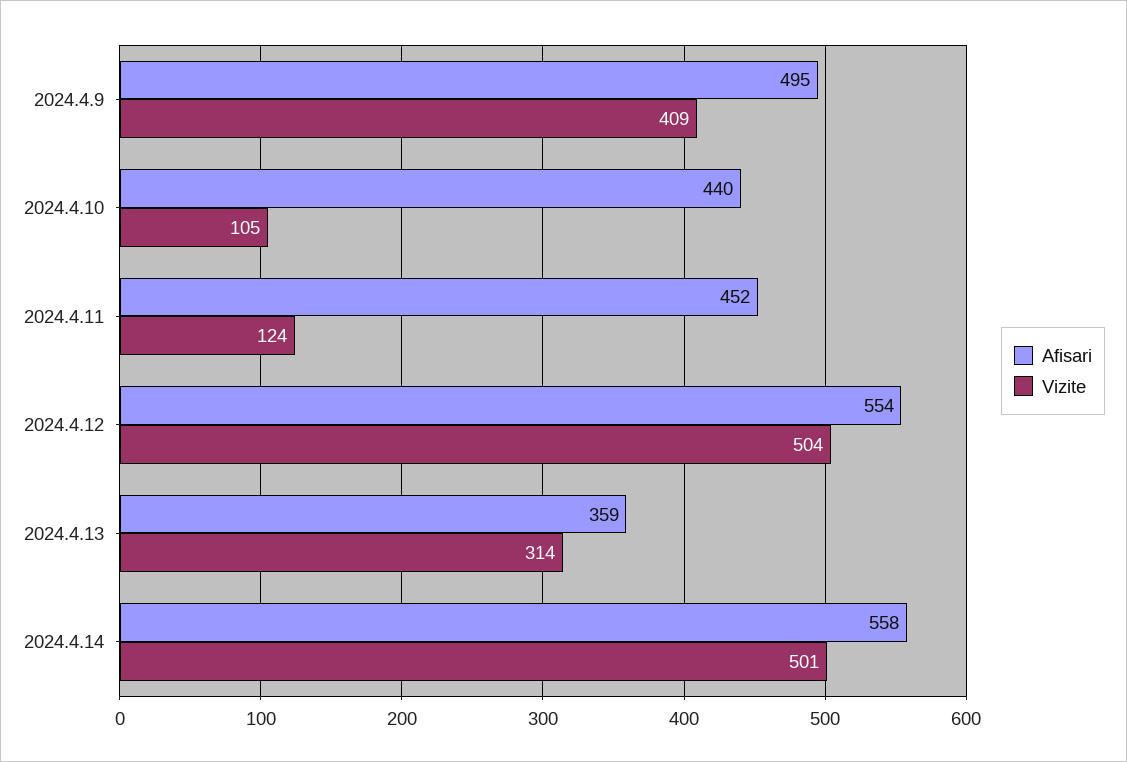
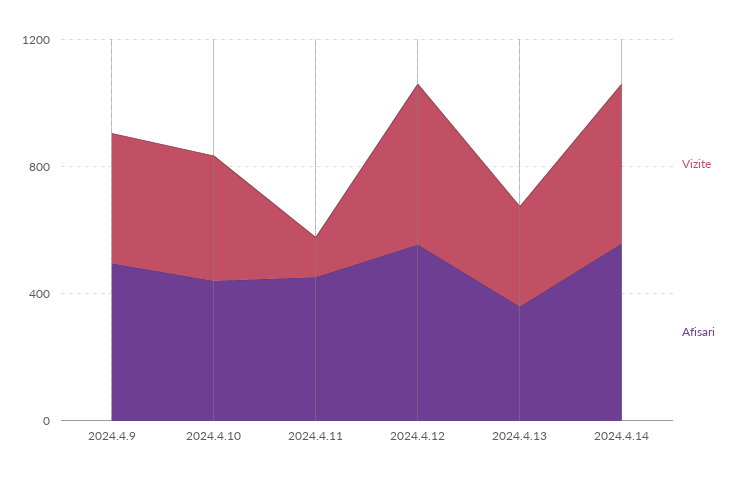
Vizite, 2024.4.10: 105 -> 400

